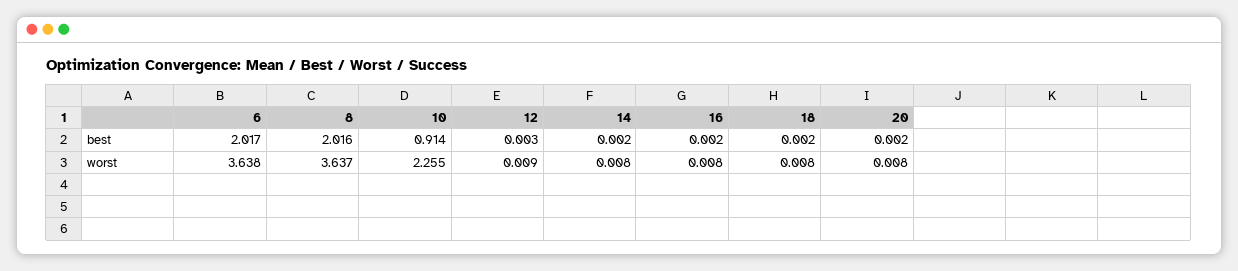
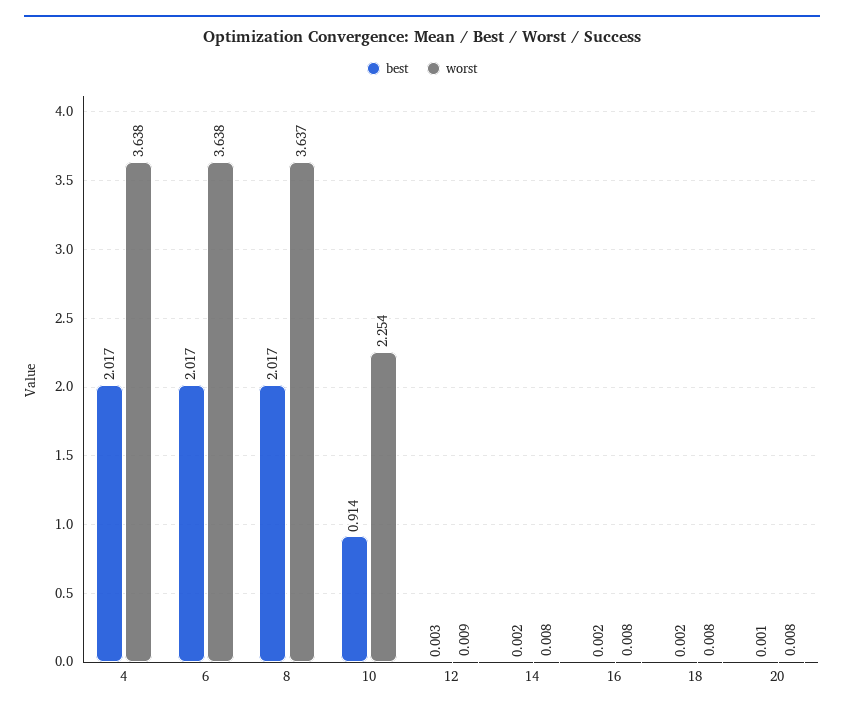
best, 8: 2.016 -> 2.017
best, 20: 0.002 -> 0.001
worst, 10: 2.255 -> 2.254
best, 4: none -> 2.017
worst, 4: none -> 3.638

